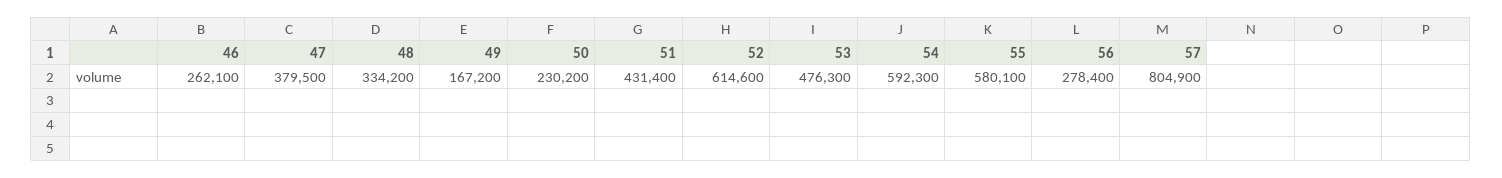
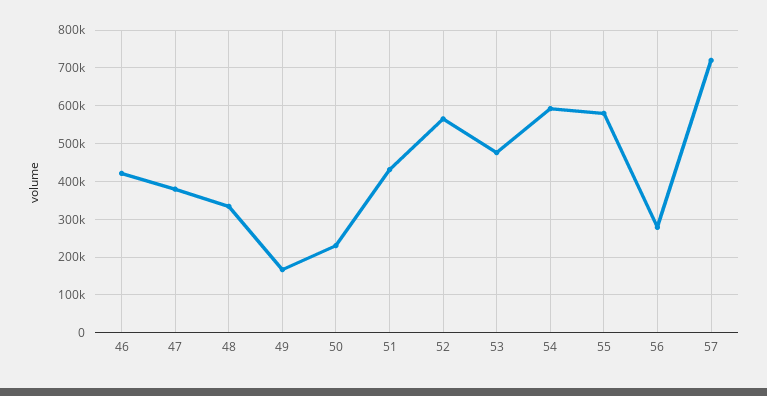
46: 262100 -> 420000
52: 614600 -> 560000
57: 804900 -> 720000

